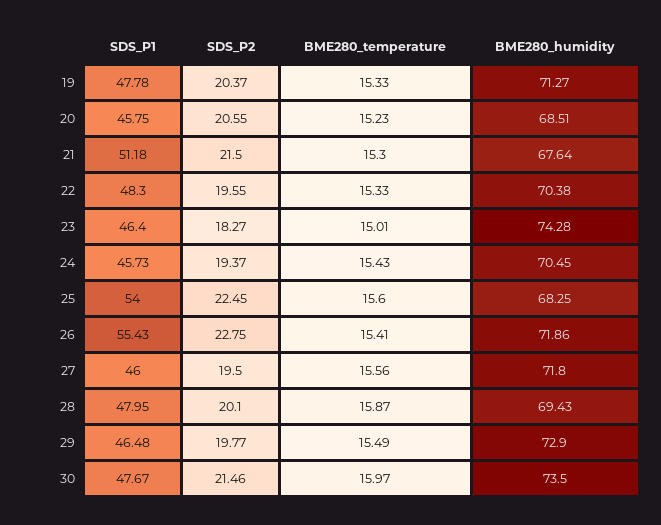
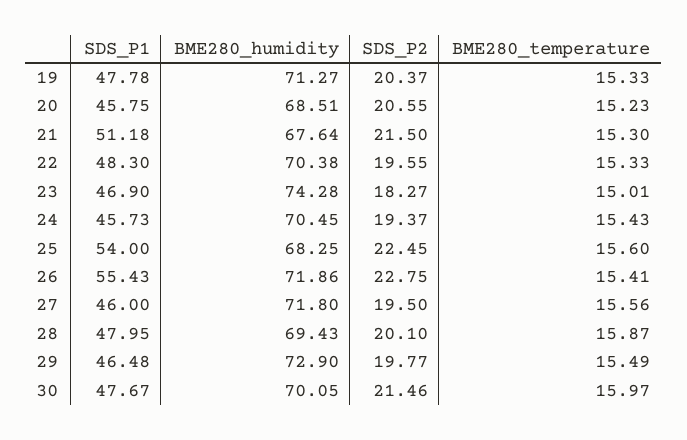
SDS_P1, 23: 46.4 -> 46.9
BME280_humidity, 30: 73.5 -> 70.05

